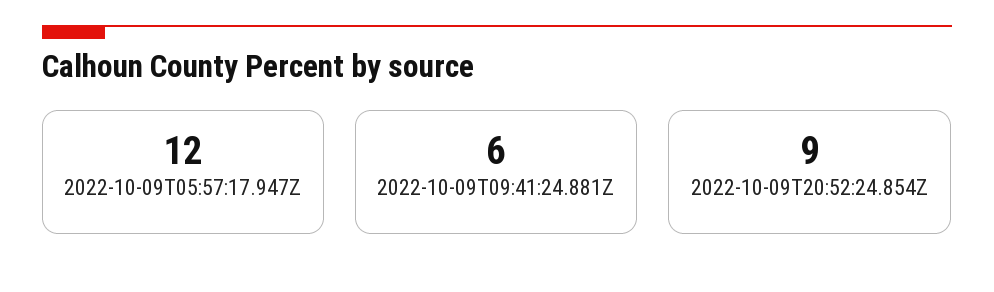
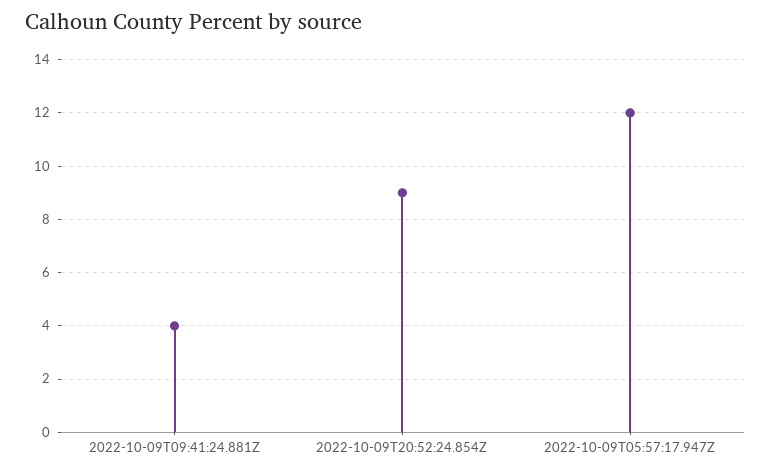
2022-10-09T09:41:24.881Z: 6 -> 4

